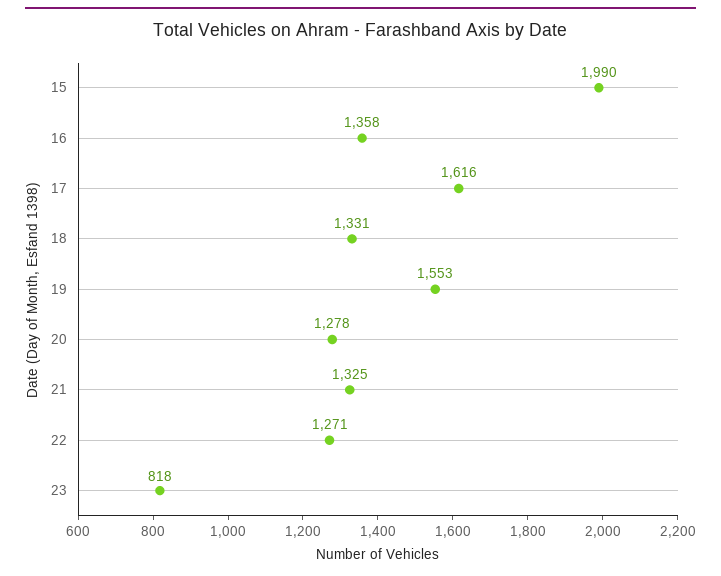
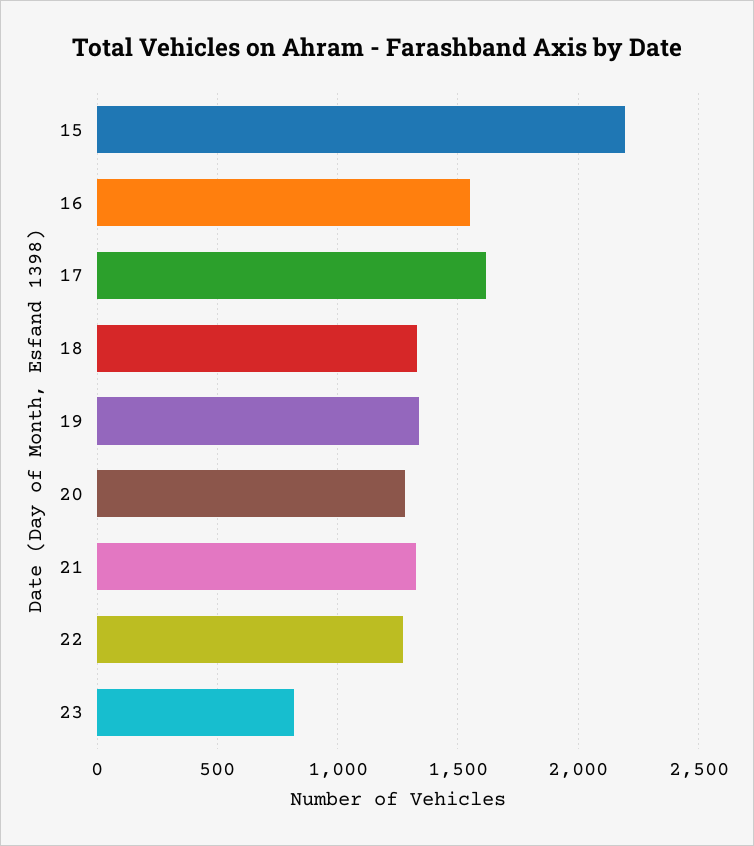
15: 1990 -> 2200
16: 1358 -> 1550
19: 1553 -> 1350

